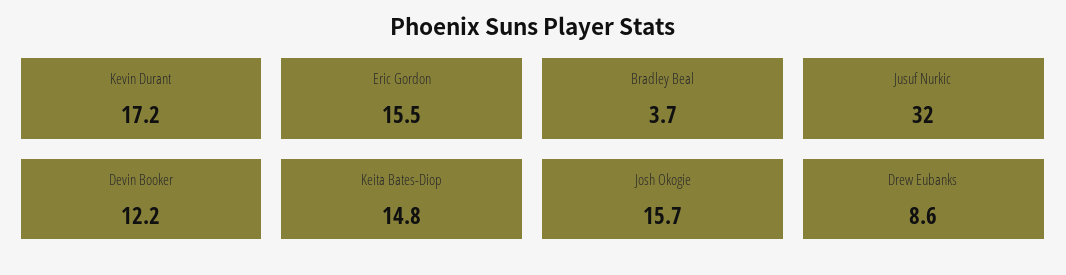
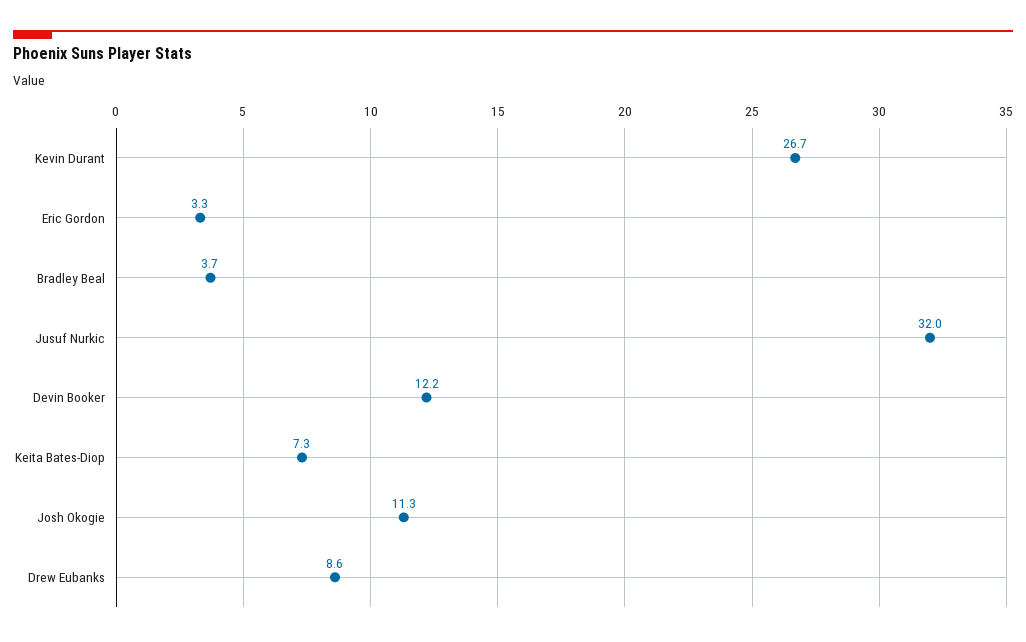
Kevin Durant: 17.2 -> 26.7
Eric Gordon: 15.5 -> 3.3
Keita Bates-Diop: 14.8 -> 7.3
Josh Okogie: 15.7 -> 11.3

